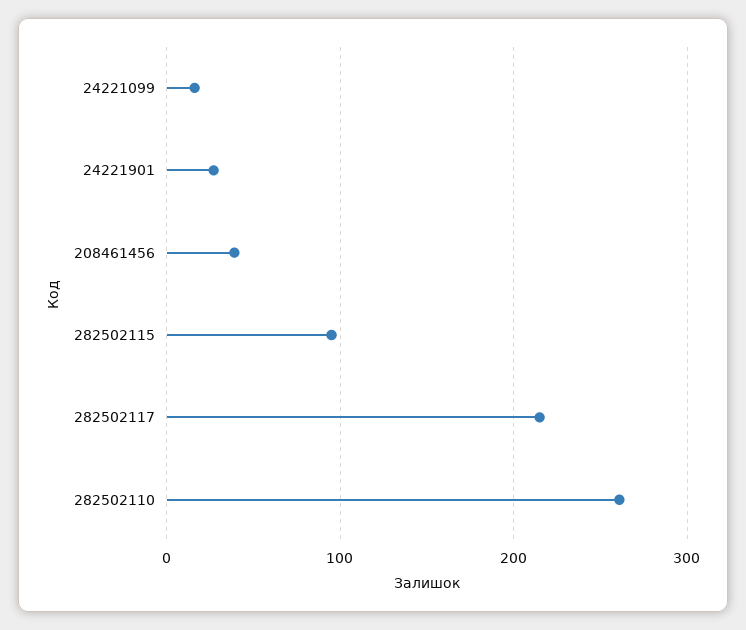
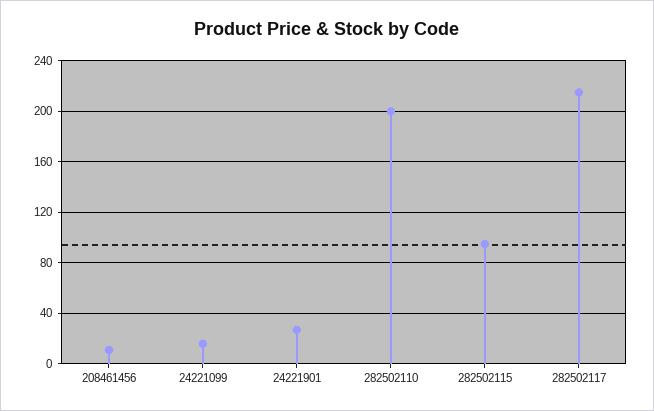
208461456: 40 -> 10
282502110: 260 -> 200

